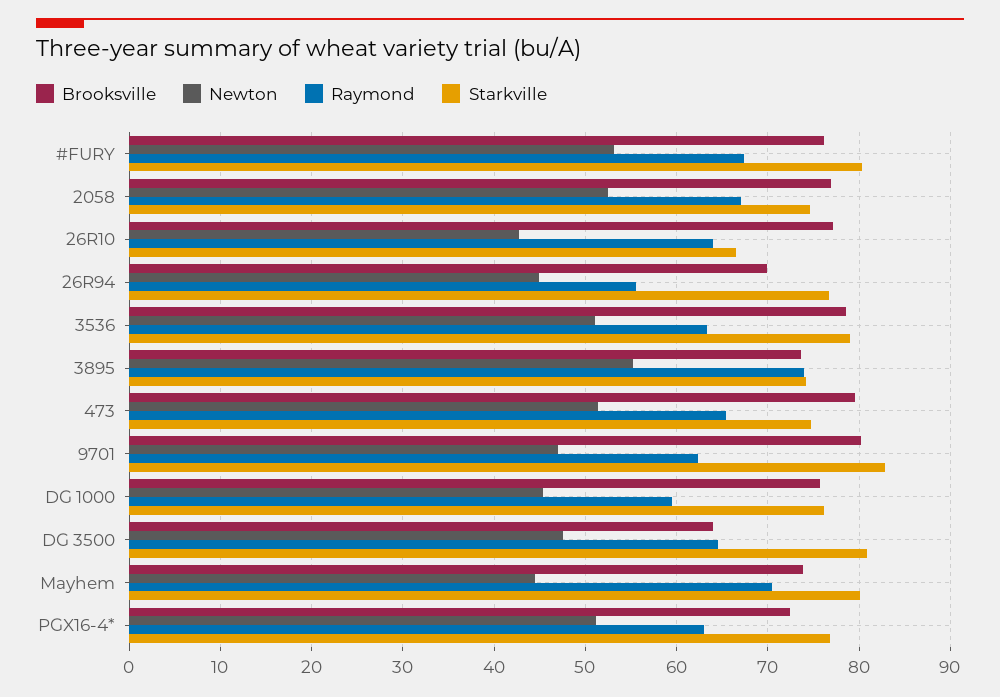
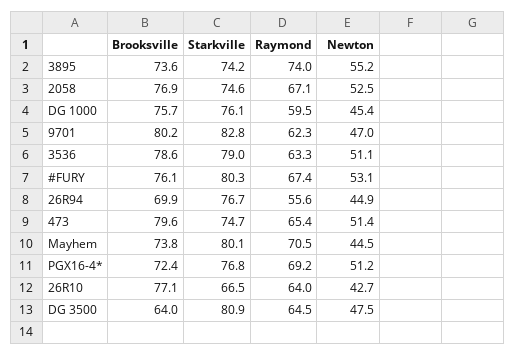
Raymond, PGX16-4*: 63 -> 69.2

